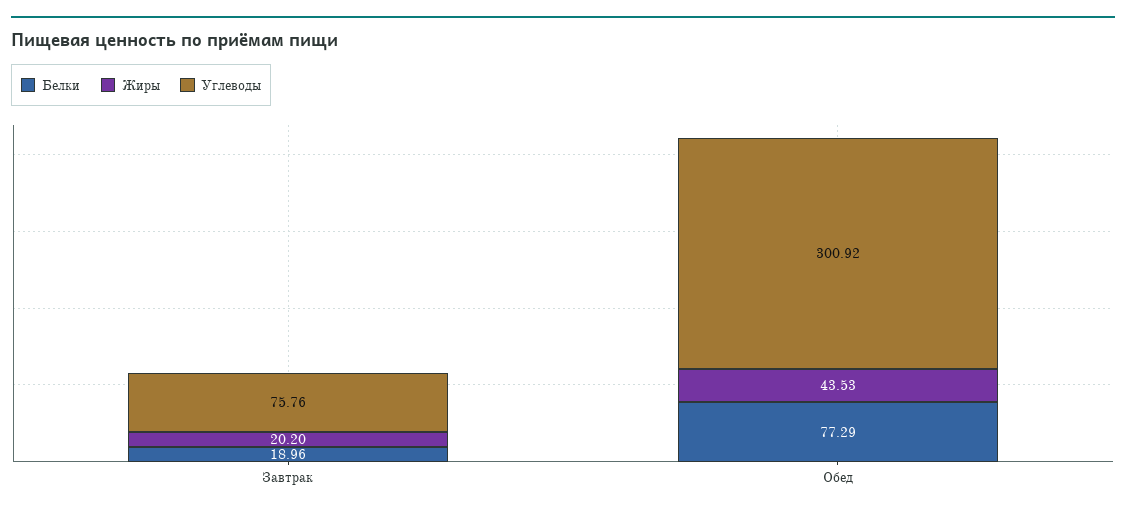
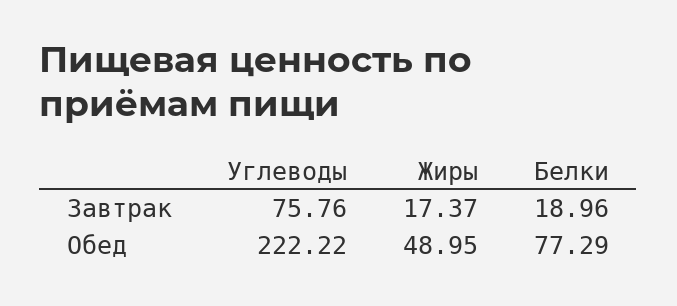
Жиры, Завтрак: 20.2 -> 17.37
Жиры, Обед: 43.53 -> 48.95
Углеводы, Обед: 300.92 -> 222.22

